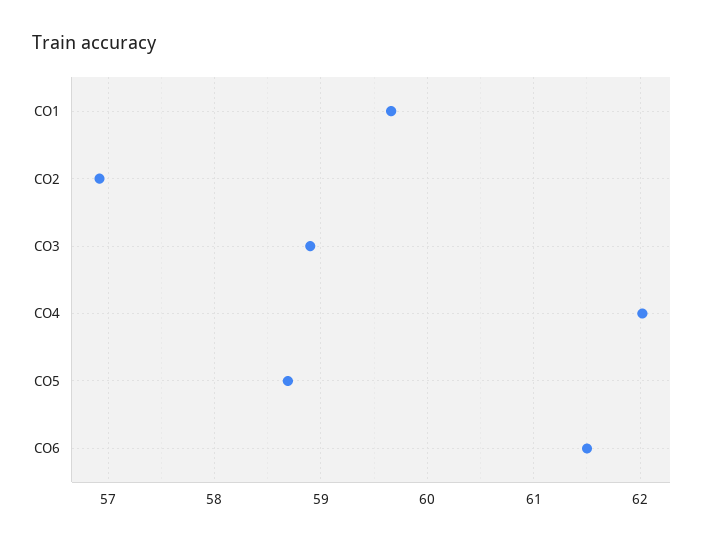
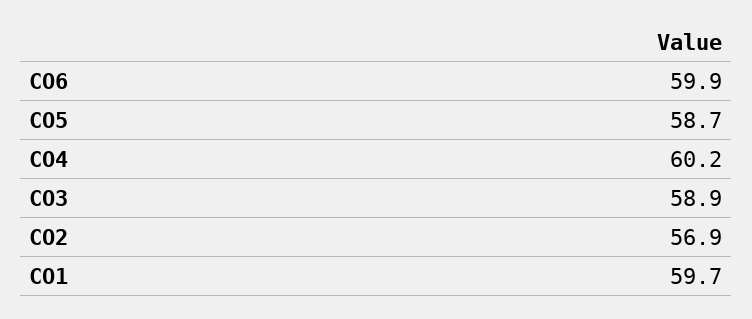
CO4: 62 -> 60.2
CO6: 61.5 -> 59.9

